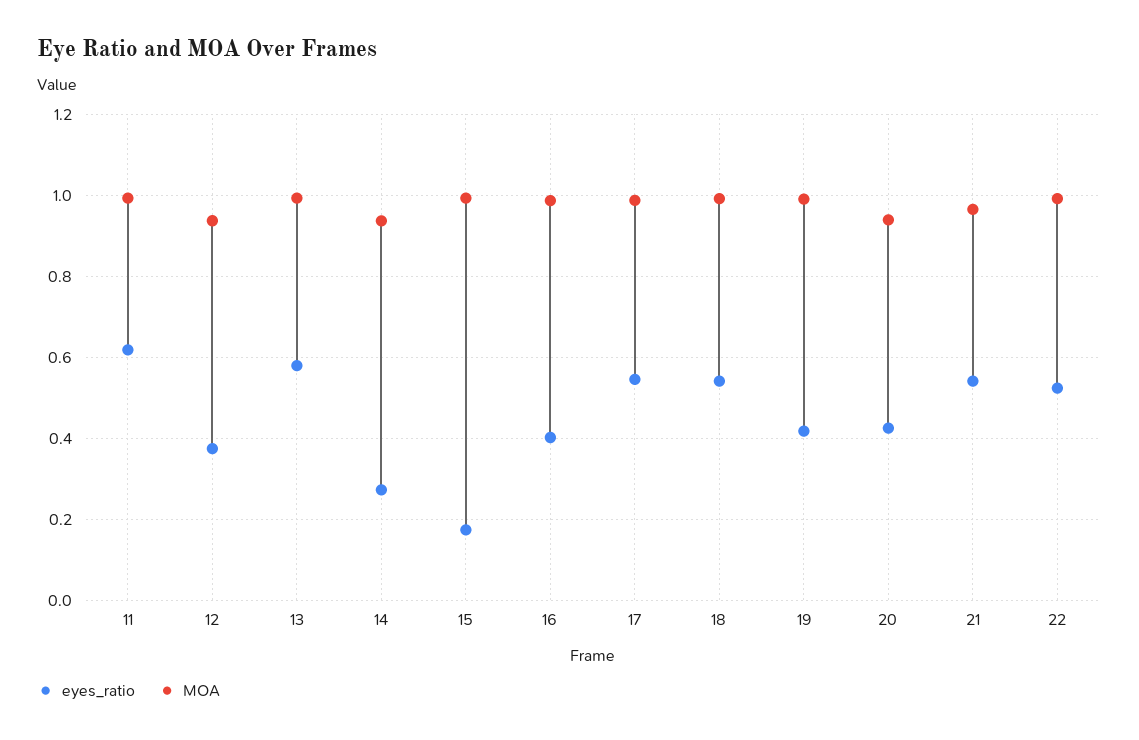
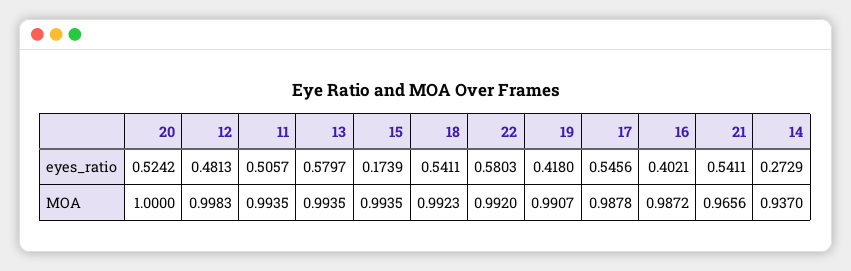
eyes_ratio, 11: 0.62 -> 0.5057
eyes_ratio, 12: 0.38 -> 0.4813
MOA, 12: 0.94 -> 0.9983
eyes_ratio, 20: 0.42 -> 0.5242
MOA, 20: 0.94 -> 1
eyes_ratio, 22: 0.52 -> 0.5803

